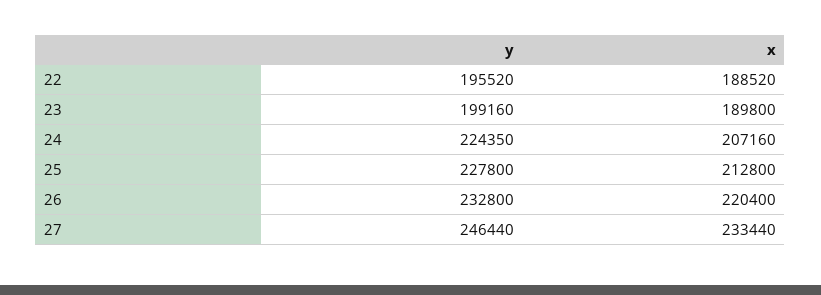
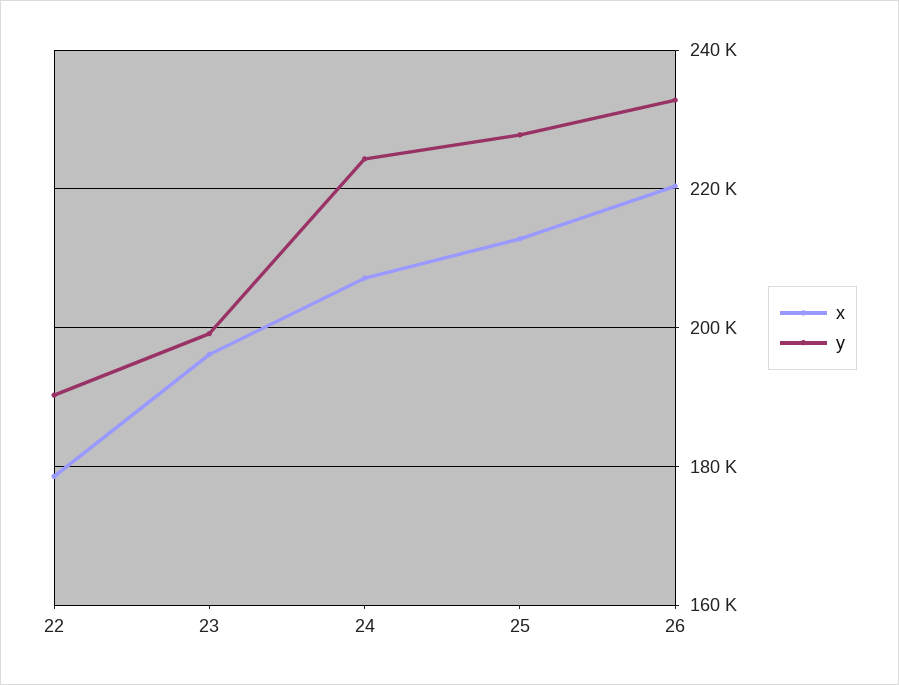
y, 22: 195520 -> 190000
x, 22: 188520 -> 178000
x, 23: 189800 -> 196000
y, 27: 246440 -> none
x, 27: 233440 -> none

